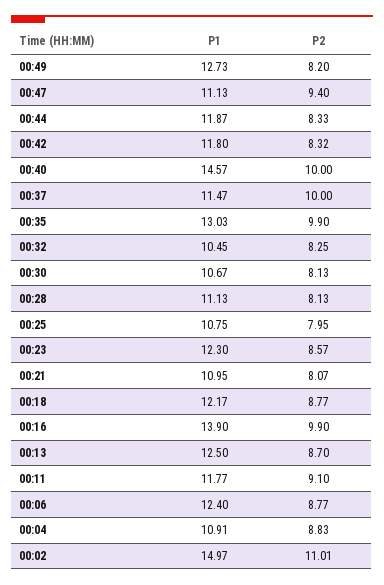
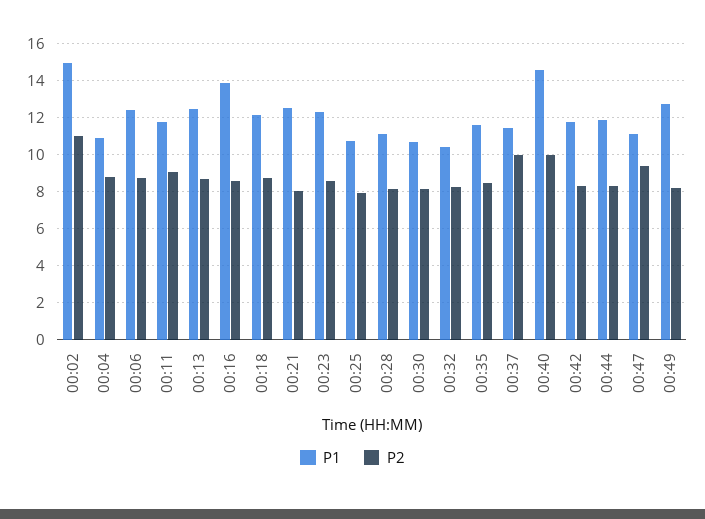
P1, 00:35: 13.03 -> 11.5
P2, 00:35: 9.9 -> 8.5
P1, 00:21: 10.95 -> 12.5
P2, 00:16: 9.9 -> 8.5

